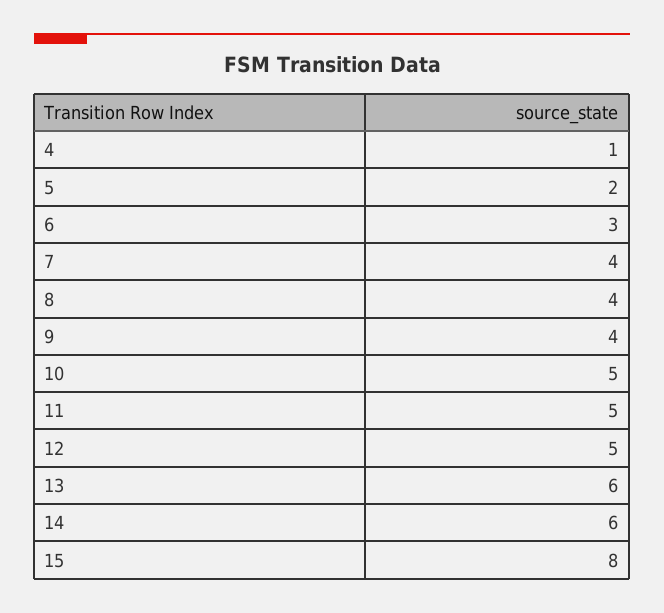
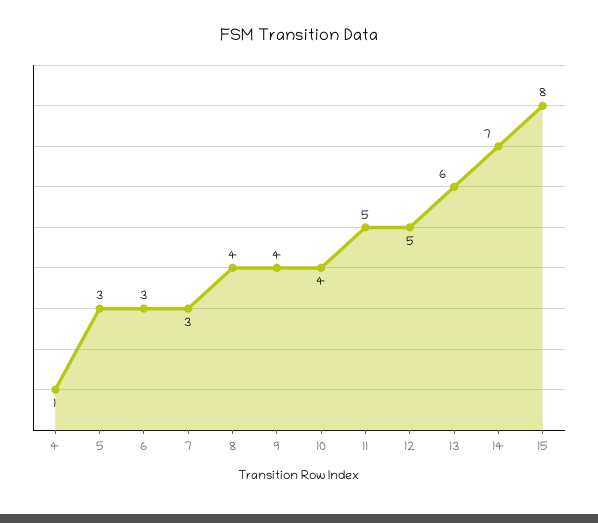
5: 2 -> 3
7: 4 -> 3
10: 5 -> 4
14: 6 -> 7

